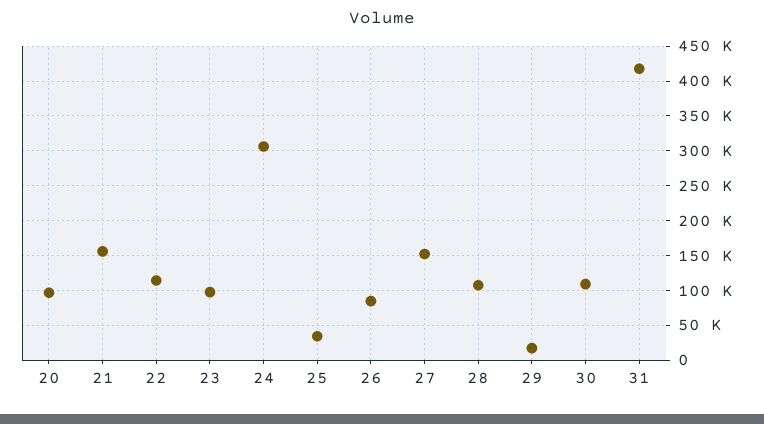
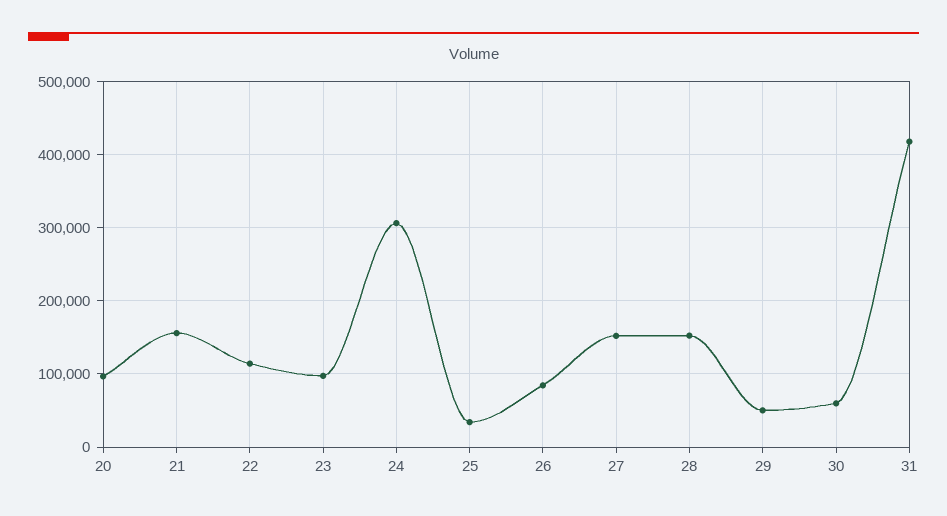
28: 110000 -> 150000
29: 20000 -> 50000
30: 110000 -> 60000

